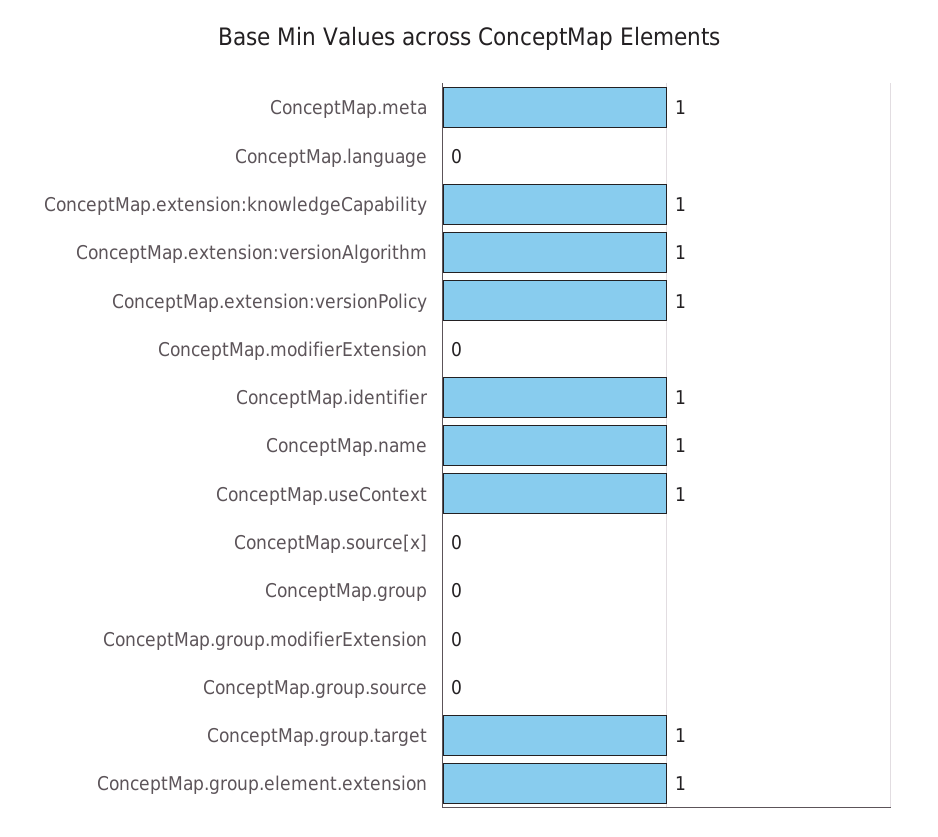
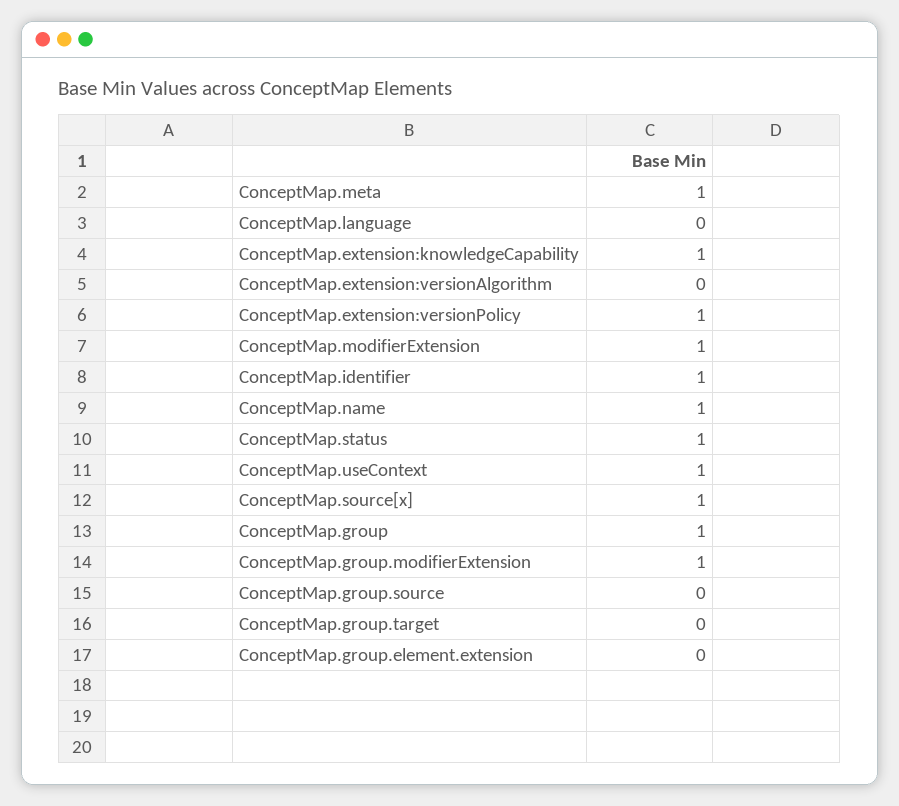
ConceptMap.extension:versionAlgorithm: 1 -> 0
ConceptMap.modifierExtension: 0 -> 1
ConceptMap.source[x]: 0 -> 1
ConceptMap.group: 0 -> 1
ConceptMap.group.modifierExtension: 0 -> 1
ConceptMap.group.target: 1 -> 0
ConceptMap.group.element.extension: 1 -> 0
ConceptMap.status: none -> 1

